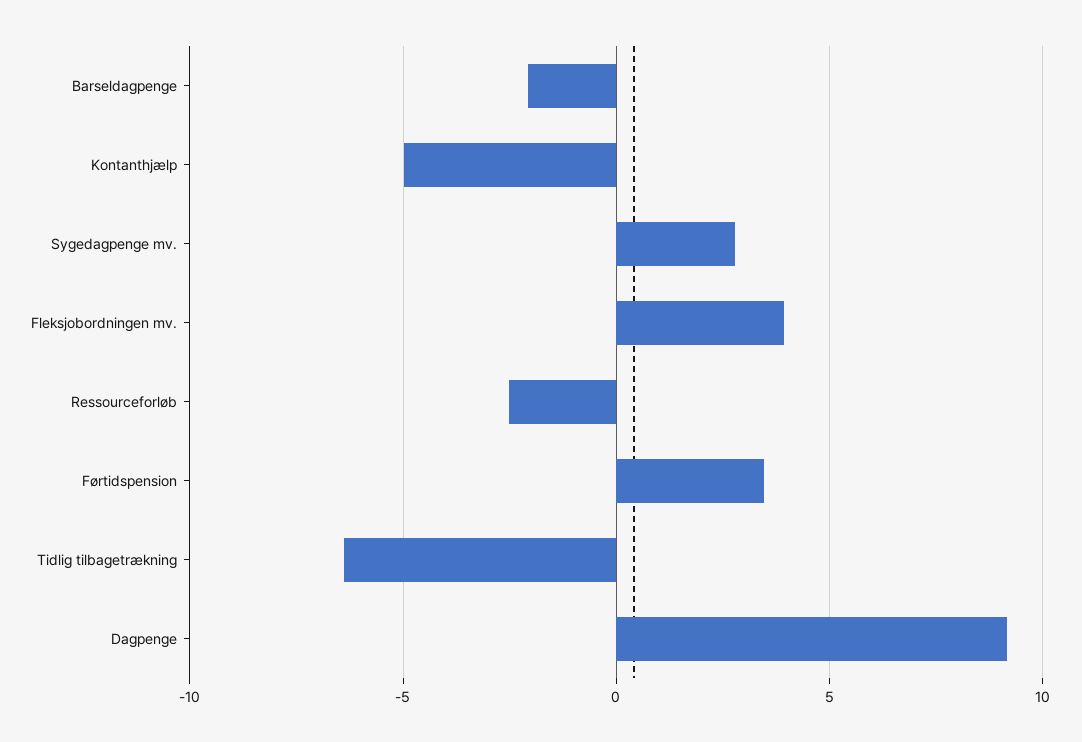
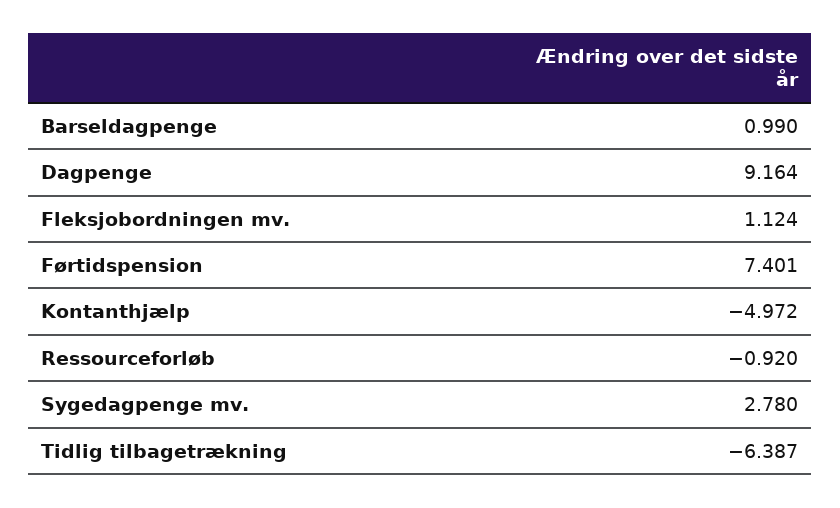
Barseldagpenge: -2 -> 0.99
Fleksjobordningen mv.: 4 -> 1.124
Ressourceforløb: -2.5 -> -0.92
Førtidspension: 3.5 -> 7.401

